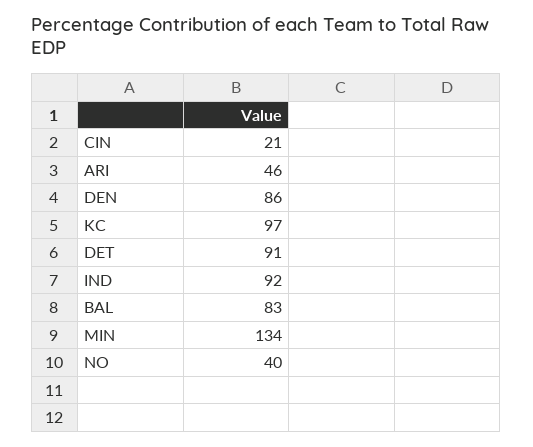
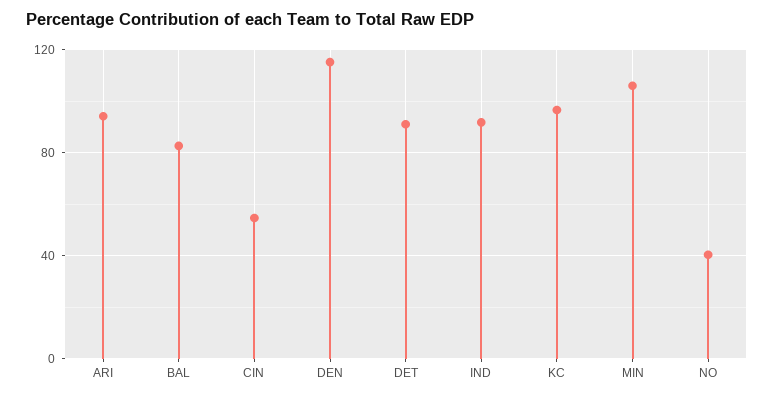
CIN: 21 -> 55
ARI: 46 -> 95
DEN: 86 -> 115
MIN: 134 -> 105

